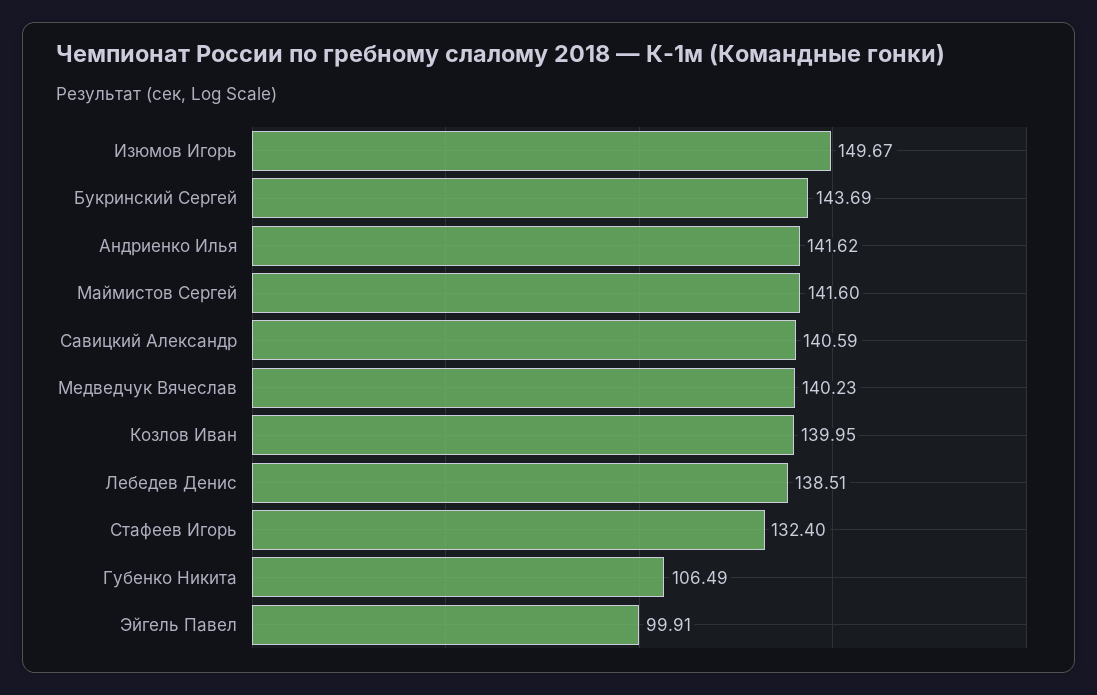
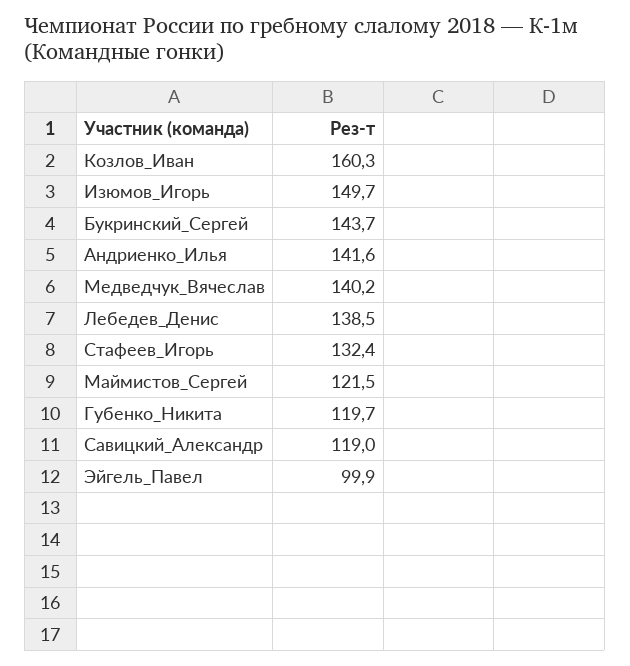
Маймистов Сергей: 141.6 -> 121.5
Савицкий Александр: 140.59 -> 119
Козлов Иван: 139.95 -> 160.3
Губенко Никита: 106.49 -> 119.7

